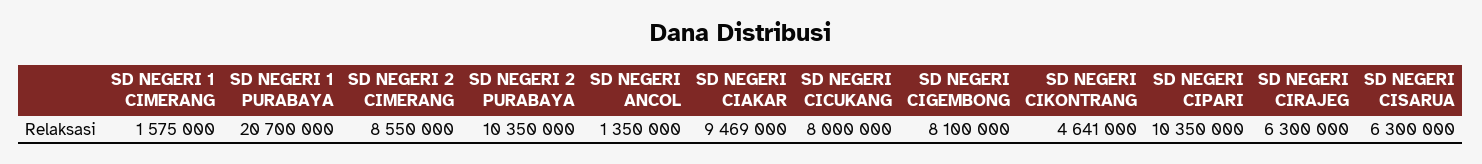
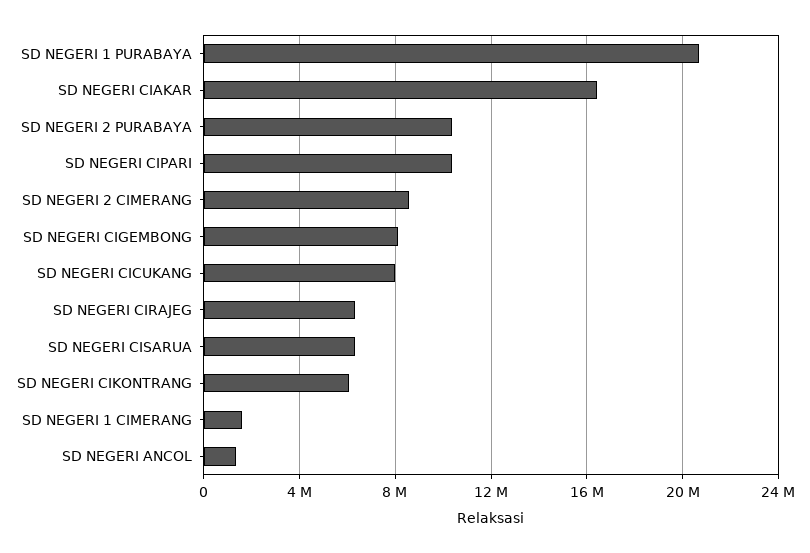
SD NEGERI CIAKAR: 9469000 -> 16500000
SD NEGERI CIKONTRANG: 4641000 -> 6000000

